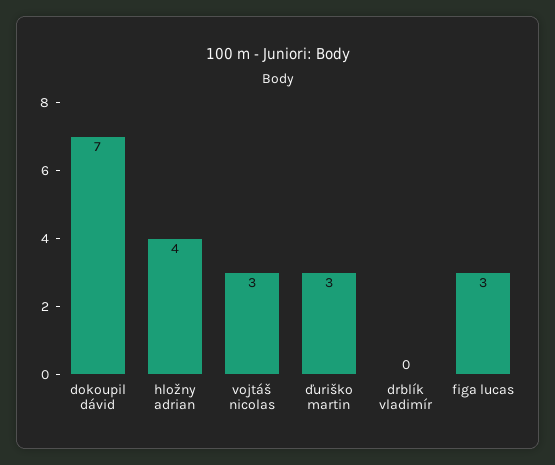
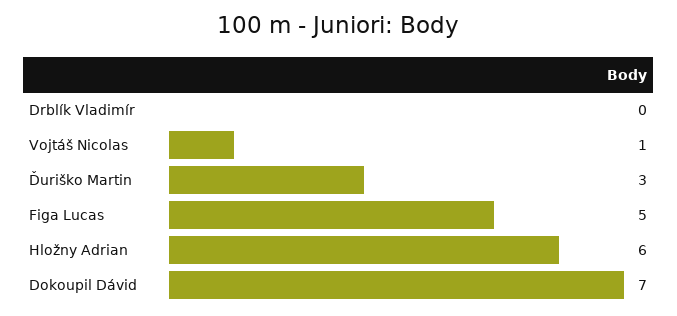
hložny adrian: 4 -> 6
vojtáš nicolas: 3 -> 1
figa lucas: 3 -> 5

